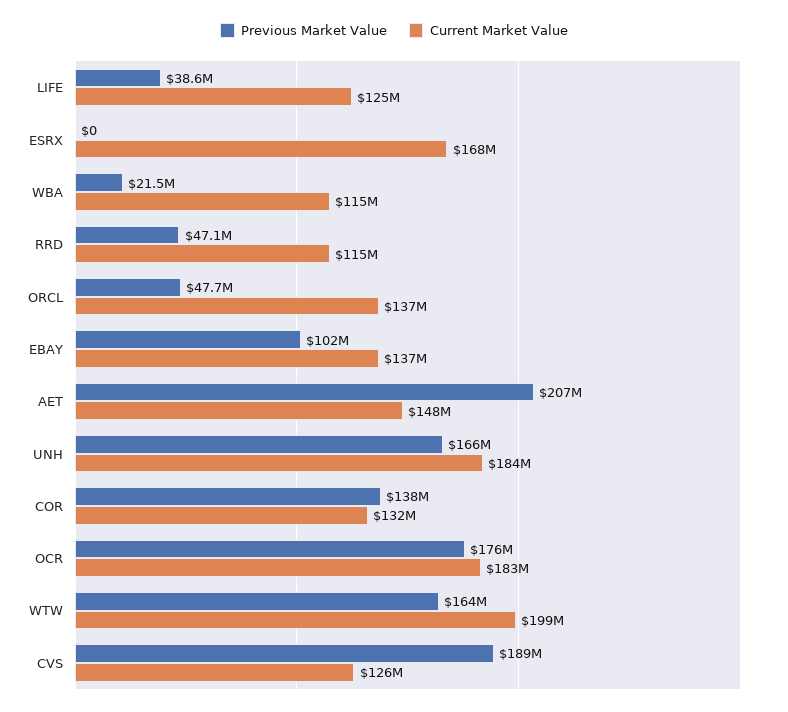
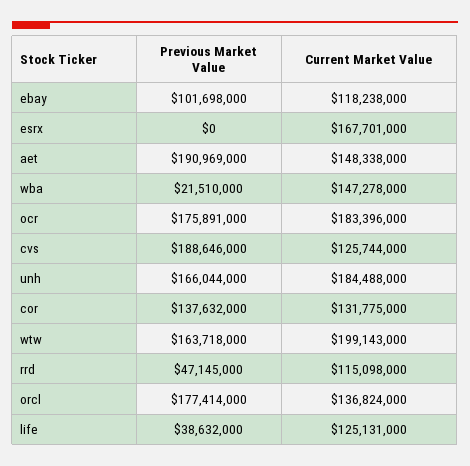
Current Market Value, WBA: 115000000 -> 147278000
Previous Market Value, ORCL: 47700000 -> 177414000
Current Market Value, EBAY: 137000000 -> 118238000
Previous Market Value, AET: 207000000 -> 190969000

